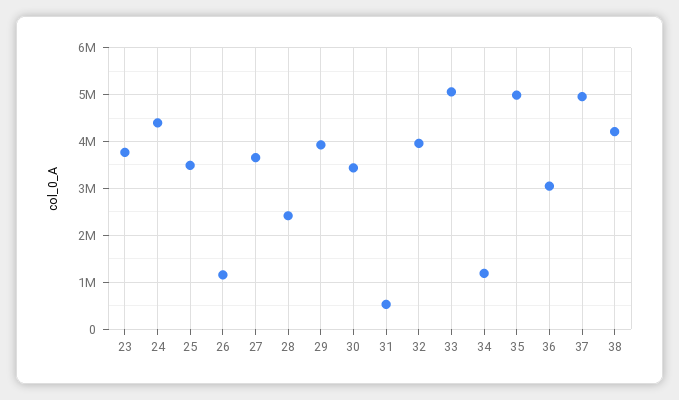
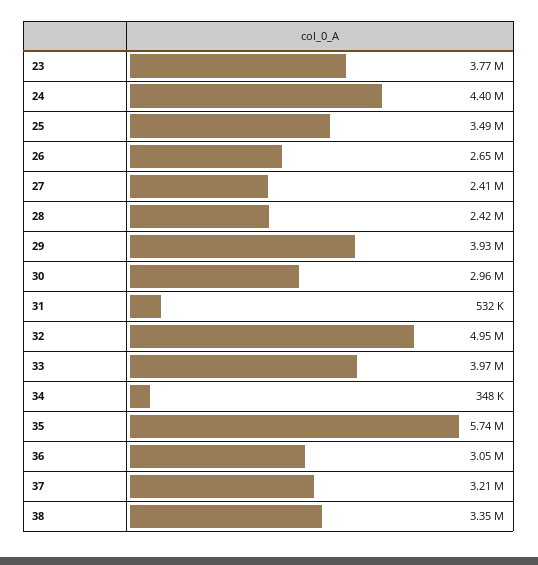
26: 1200000 -> 2650000
27: 3600000 -> 2410000
30: 3400000 -> 2960000
32: 4000000 -> 4950000
33: 5000000 -> 3970000
34: 1200000 -> 348000
35: 5000000 -> 5740000
37: 5000000 -> 3210000
38: 4200000 -> 3350000

